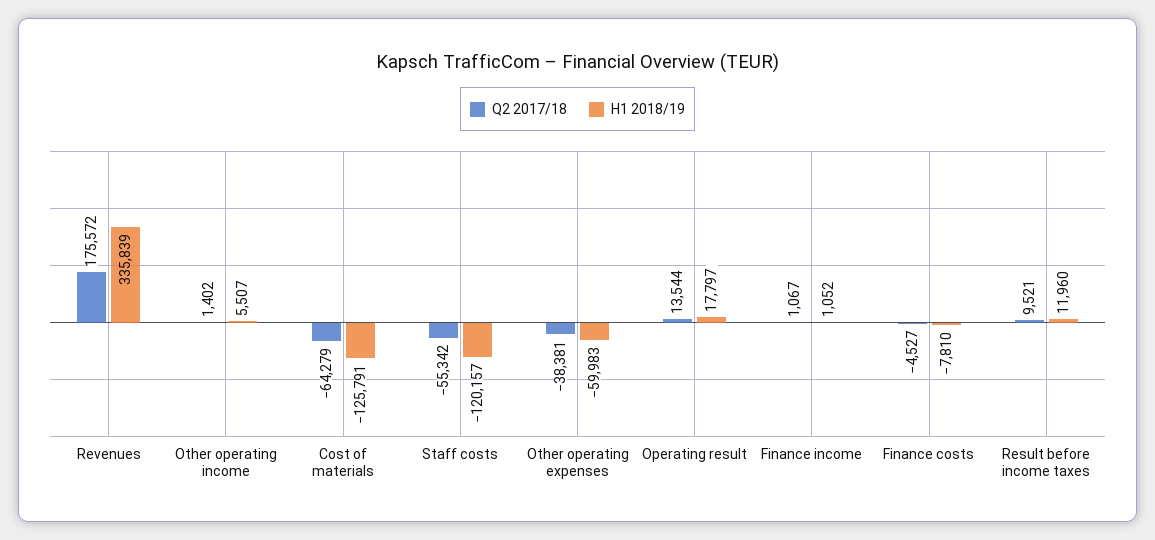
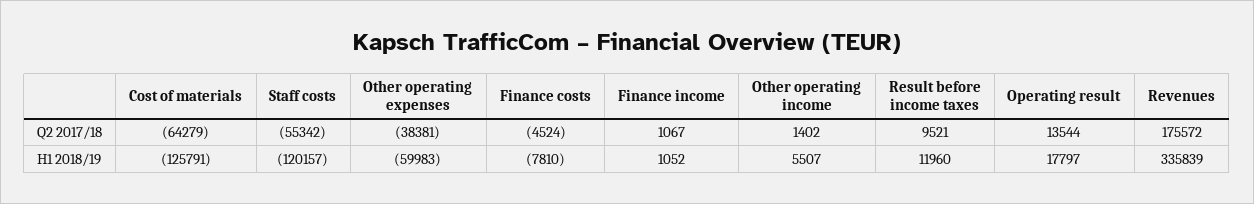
Q2 2017/18, Finance costs: -4527 -> -4524

